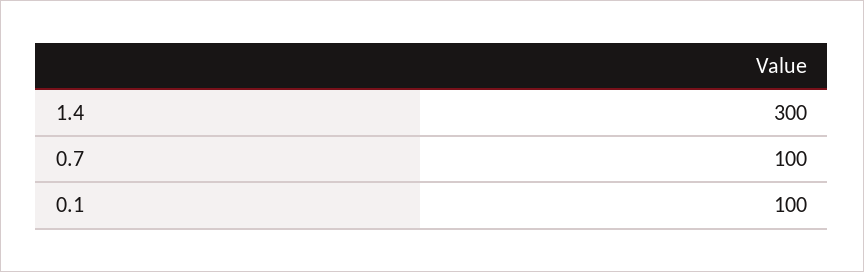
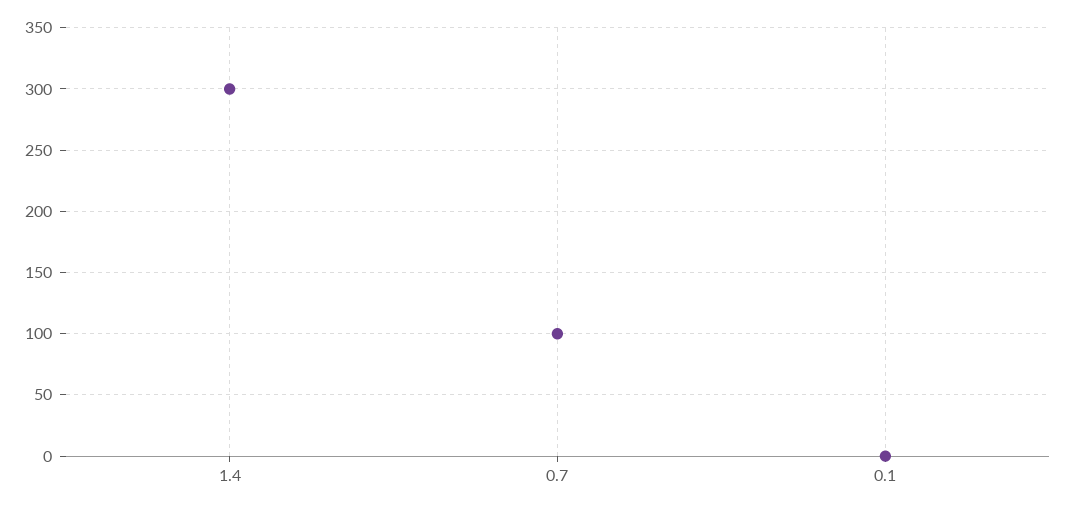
0.1: 100 -> 0

